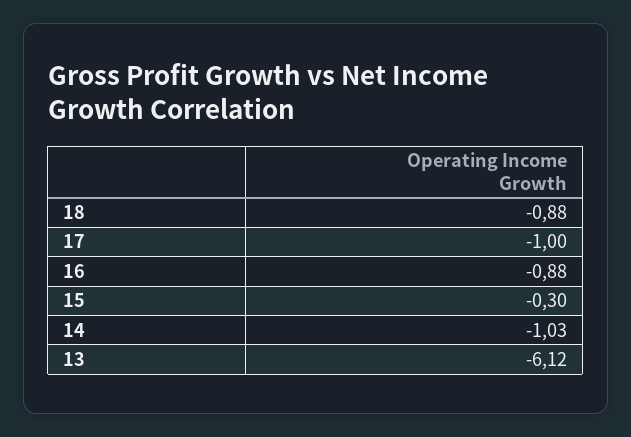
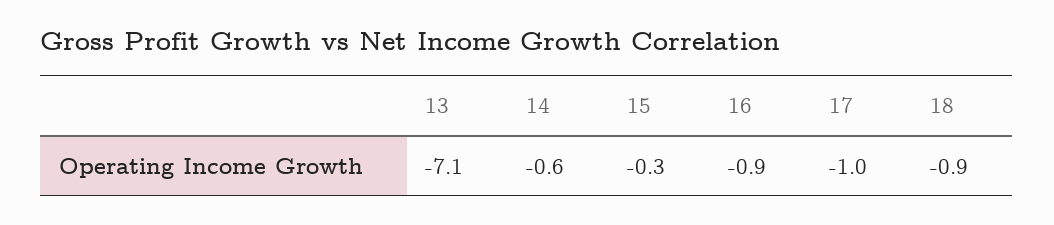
14: -1.03 -> -0.6
13: -6.12 -> -7.1

